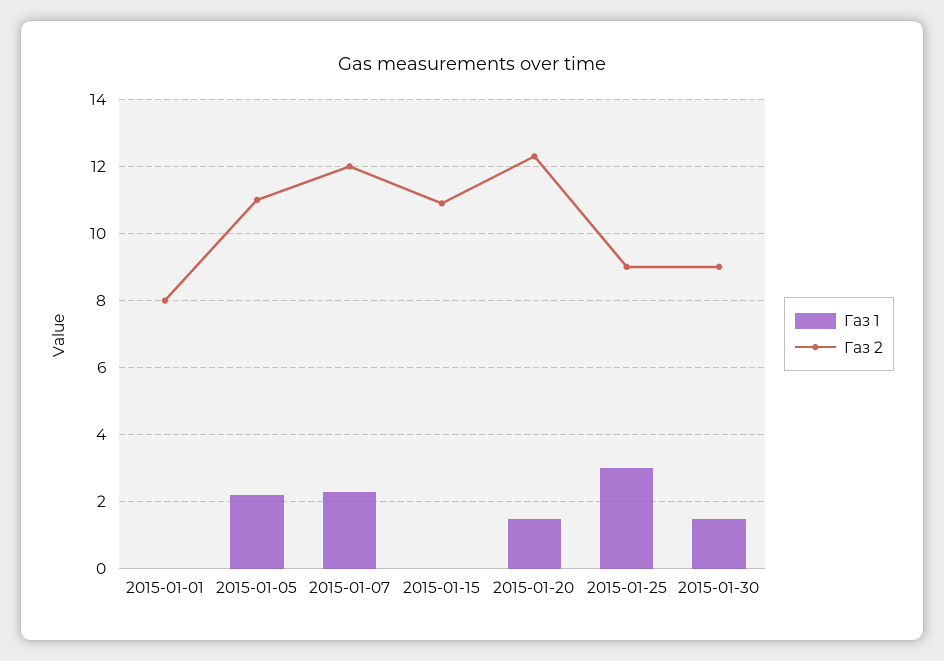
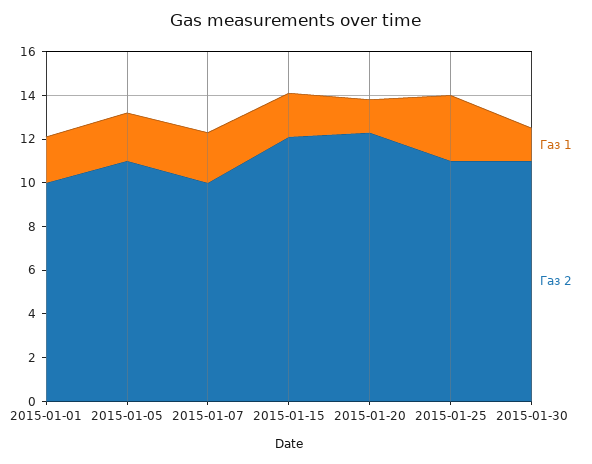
Газ 1, 2015-01-01: 0 -> 2
Газ 2, 2015-01-01: 8 -> 10
Газ 2, 2015-01-07: 12 -> 10
Газ 1, 2015-01-15: 0 -> 2
Газ 2, 2015-01-15: 11 -> 12
Газ 2, 2015-01-25: 9 -> 11
Газ 2, 2015-01-30: 9 -> 11

